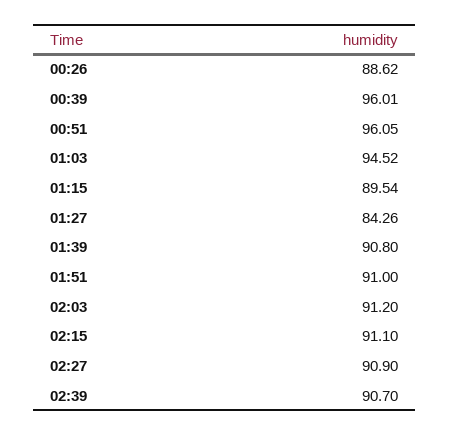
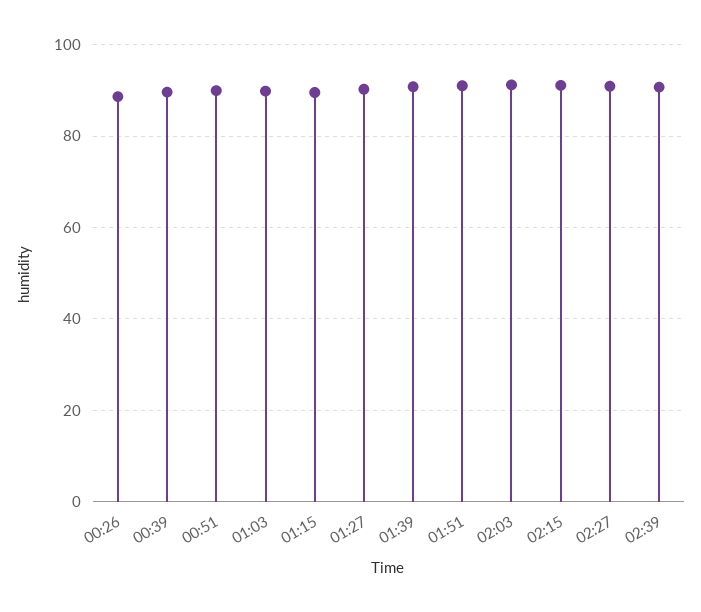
00:39: 96.01 -> 90
00:51: 96.05 -> 90
01:03: 94.52 -> 90
01:27: 84.26 -> 90

